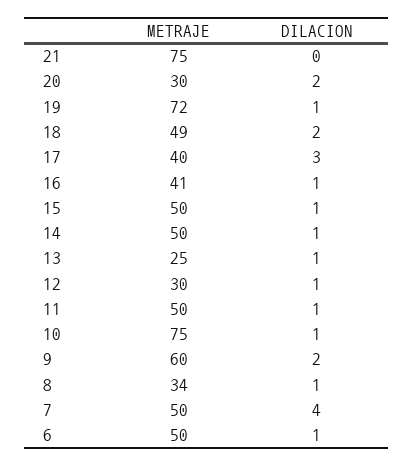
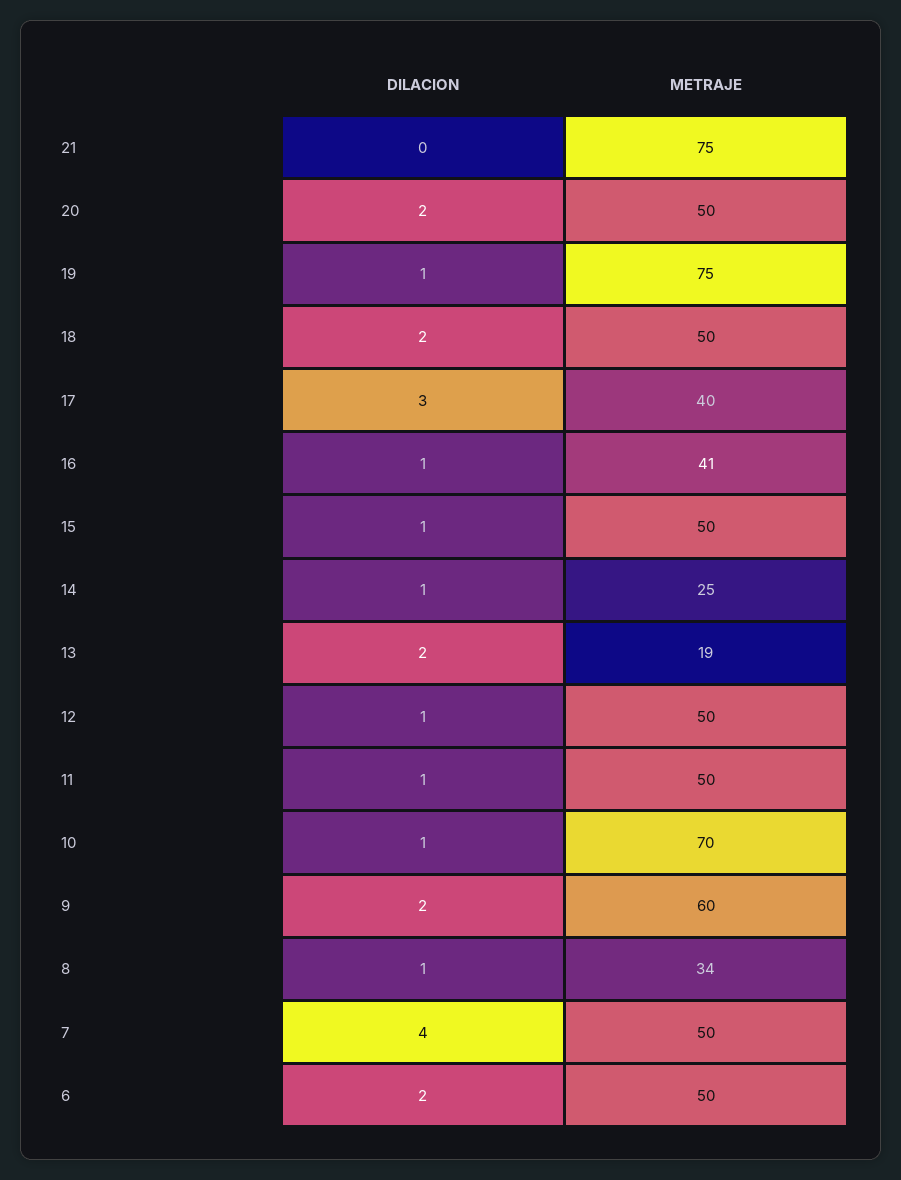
METRAJE, 20: 30 -> 50
METRAJE, 19: 72 -> 75
METRAJE, 18: 49 -> 50
METRAJE, 14: 50 -> 25
METRAJE, 13: 25 -> 19
DILACION, 13: 1 -> 2
METRAJE, 12: 30 -> 50
METRAJE, 10: 75 -> 70
DILACION, 6: 1 -> 2

